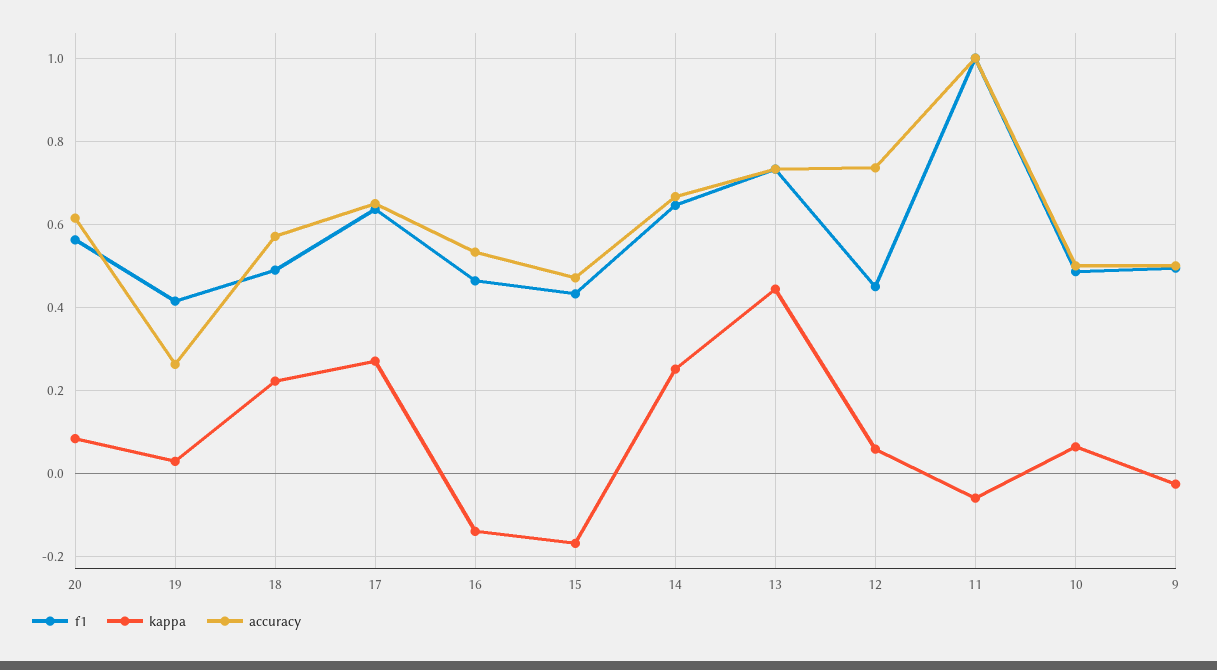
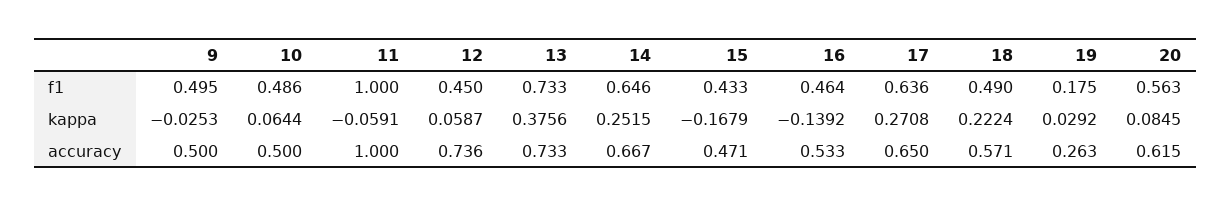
f1, 19: 0.42 -> 0.175
kappa, 13: 0.44 -> 0.3756

